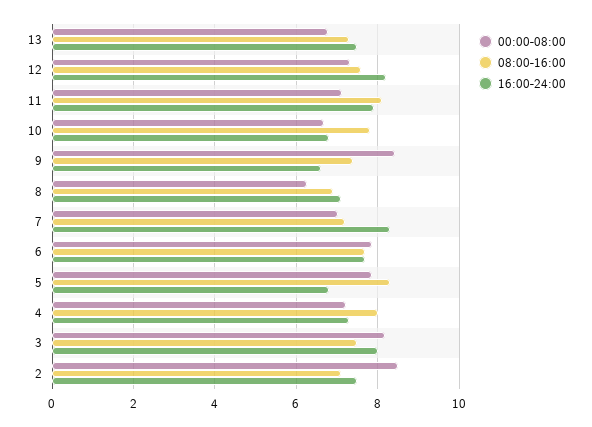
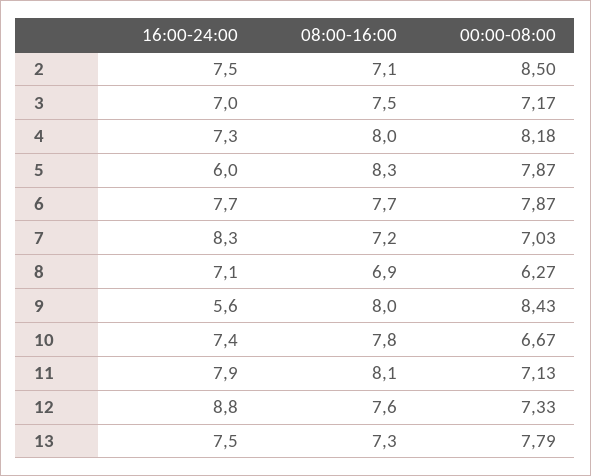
00:00-08:00, 13: 6.8 -> 7.79
16:00-24:00, 12: 8.2 -> 8.8
16:00-24:00, 10: 6.8 -> 7.4
08:00-16:00, 9: 7.4 -> 8
16:00-24:00, 9: 6.6 -> 5.6
16:00-24:00, 5: 6.8 -> 6
00:00-08:00, 4: 7.2 -> 8.18
00:00-08:00, 3: 8.2 -> 7.17
16:00-24:00, 3: 8 -> 7

